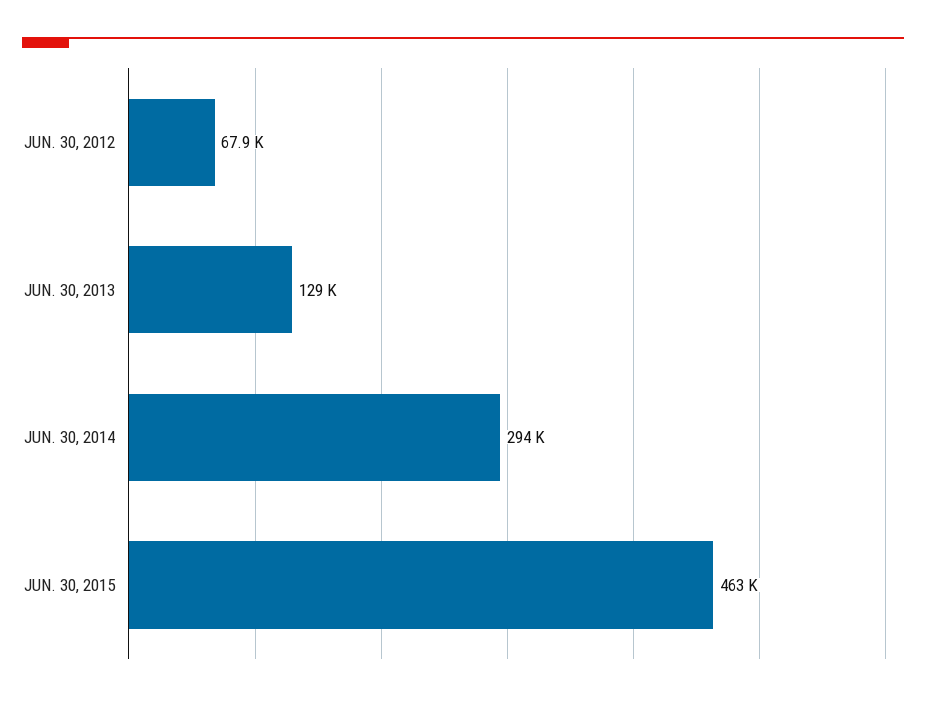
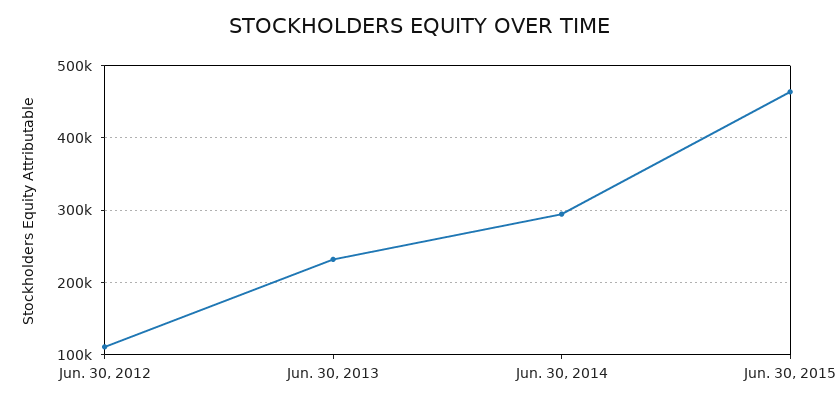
JUN. 30, 2012: 67900 -> 110000
JUN. 30, 2013: 129000 -> 230000

